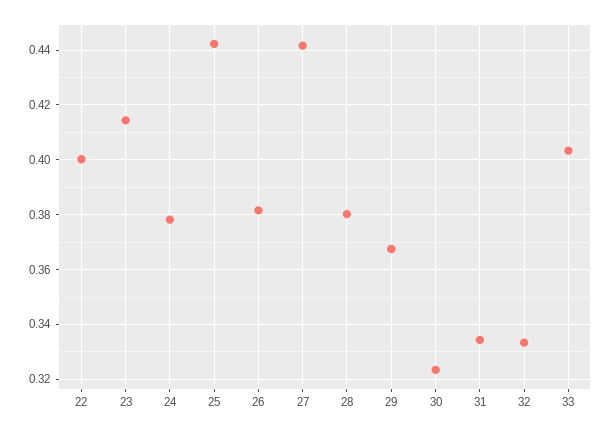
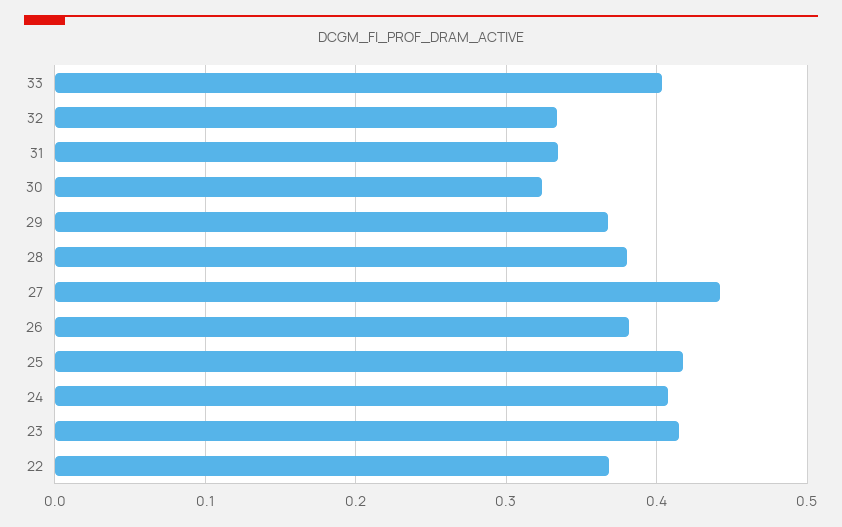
22: 0.4 -> 0.37
24: 0.3775 -> 0.41
25: 0.4425 -> 0.42

